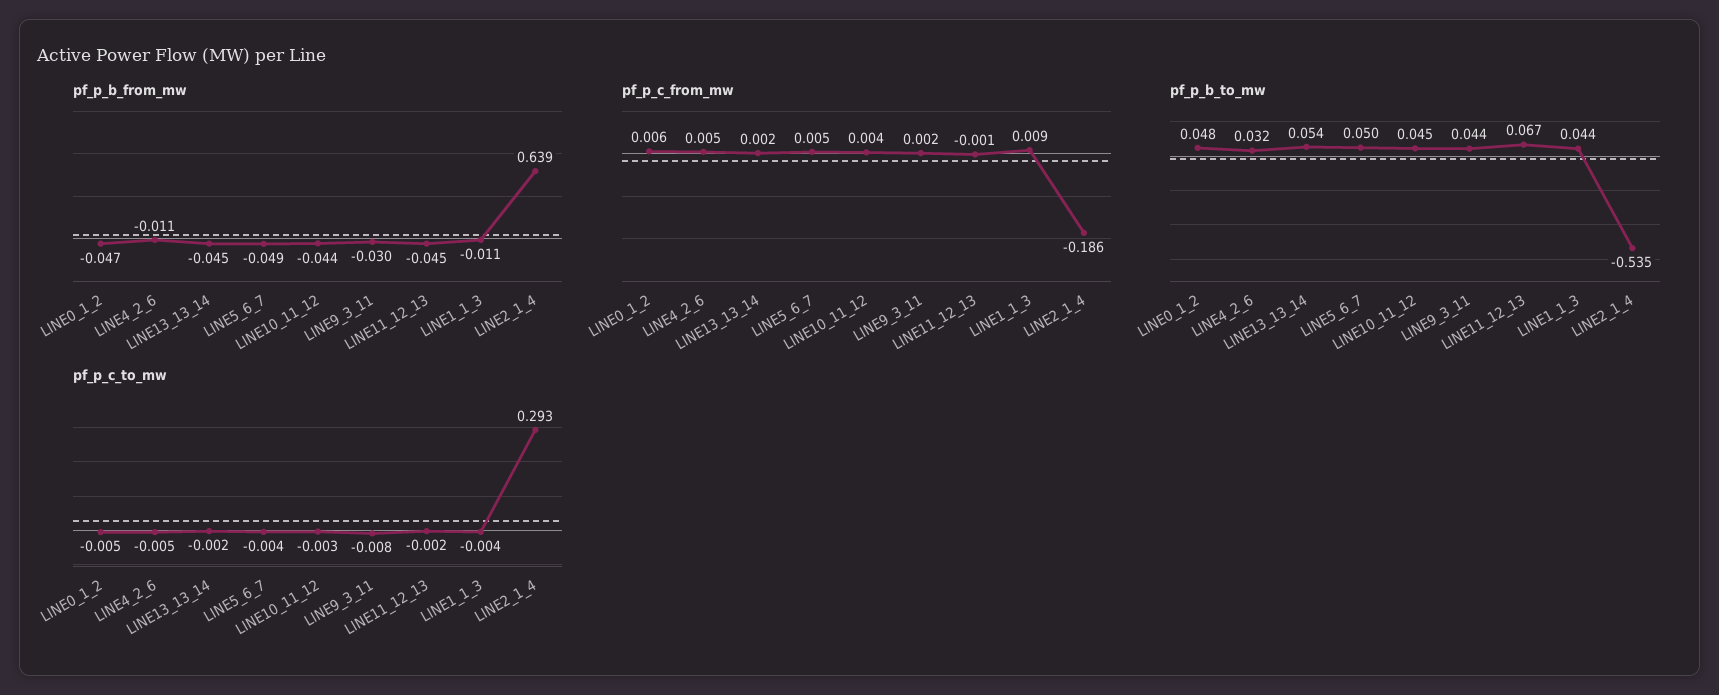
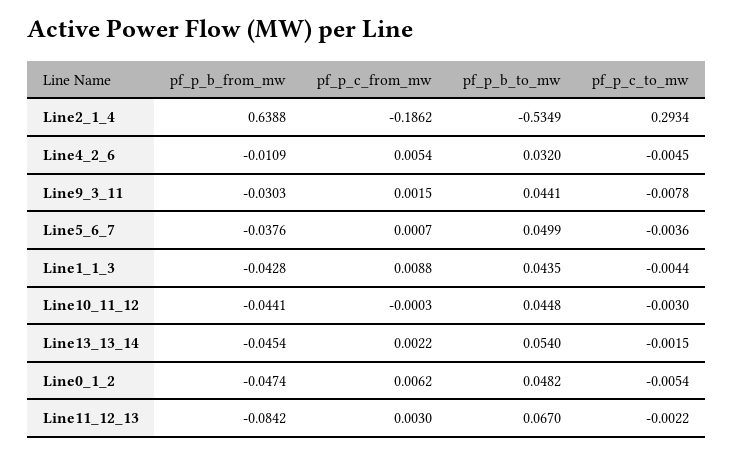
pf_p_b_from_mw, LINE5_6_7: -0.049 -> -0.0376
pf_p_b_from_mw, LINE11_12_13: -0.045 -> -0.0842
pf_p_b_from_mw, LINE1_1_3: -0.011 -> -0.0428
pf_p_c_from_mw, LINE5_6_7: 0.005 -> 0.0007
pf_p_c_from_mw, LINE10_11_12: 0.004 -> -0.0003
pf_p_c_from_mw, LINE11_12_13: -0.001 -> 0.003

